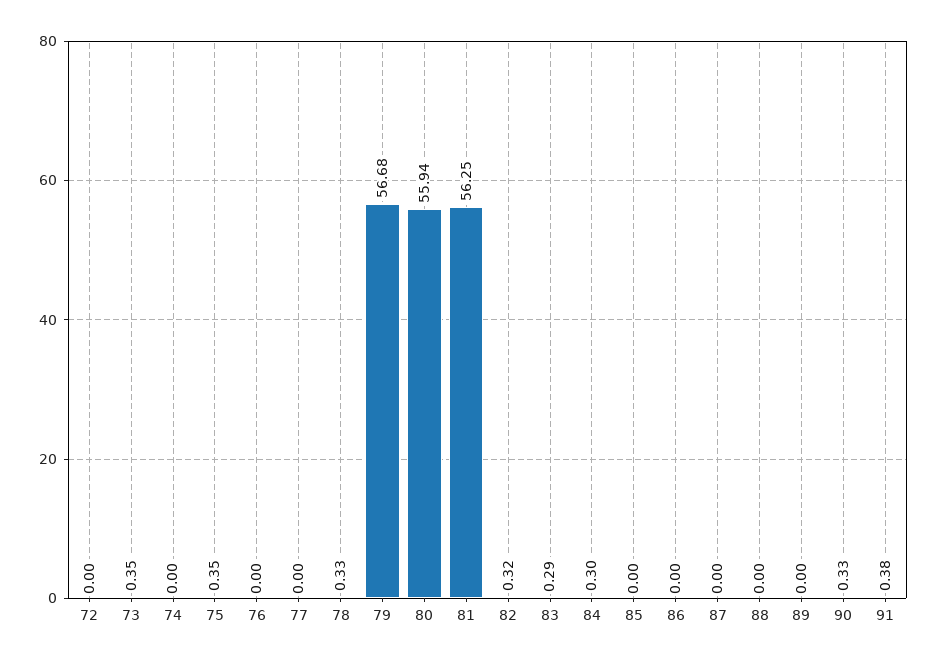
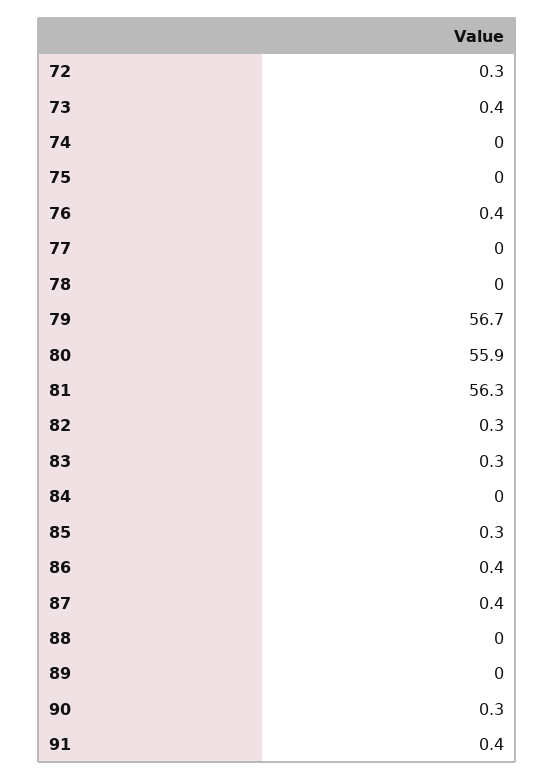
72: 0 -> 0.3
75: 0.35 -> 0
76: 0 -> 0.4
78: 0.33 -> 0
84: 0.3 -> 0
85: 0 -> 0.3
86: 0 -> 0.4
87: 0 -> 0.4

